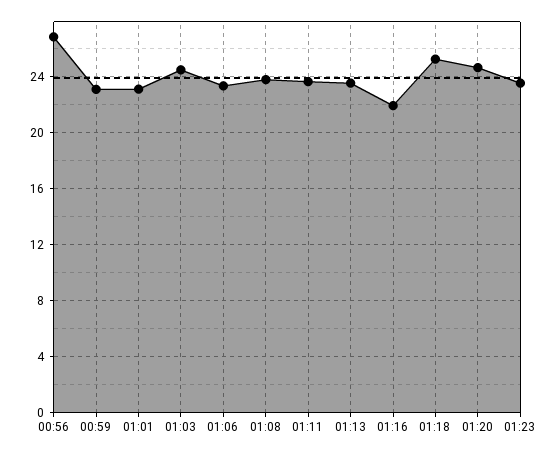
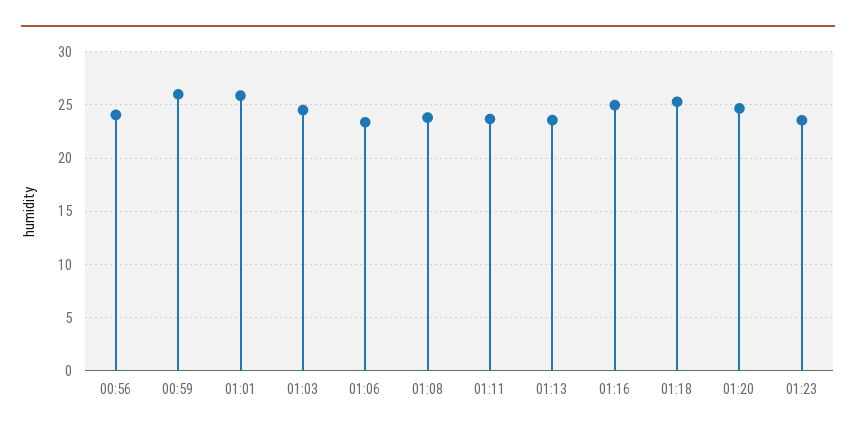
00:56: 27 -> 24
00:59: 23 -> 26
01:01: 23 -> 26
01:16: 22 -> 25

